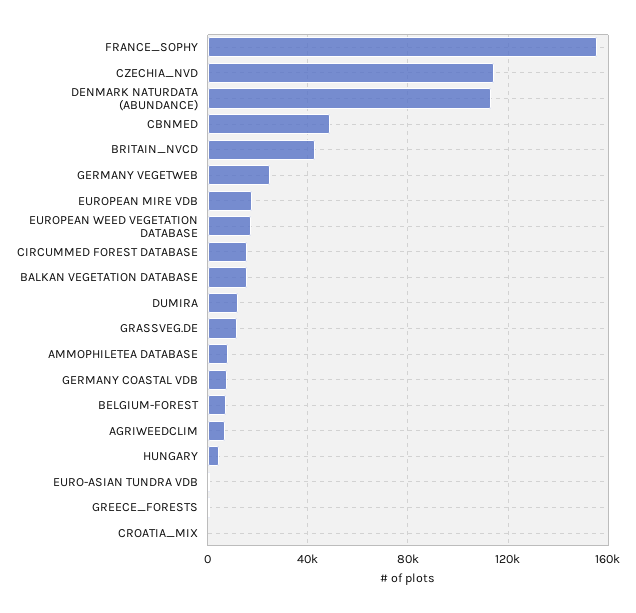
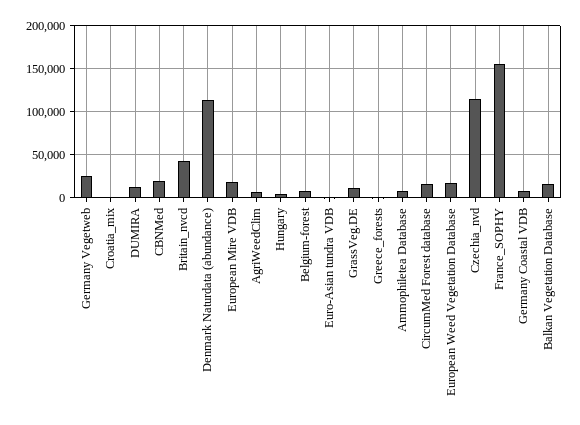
CBNMED: 50000 -> 20000

